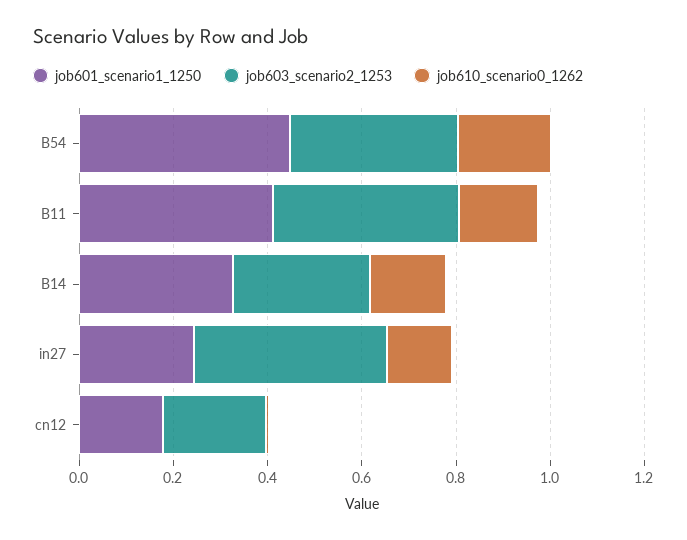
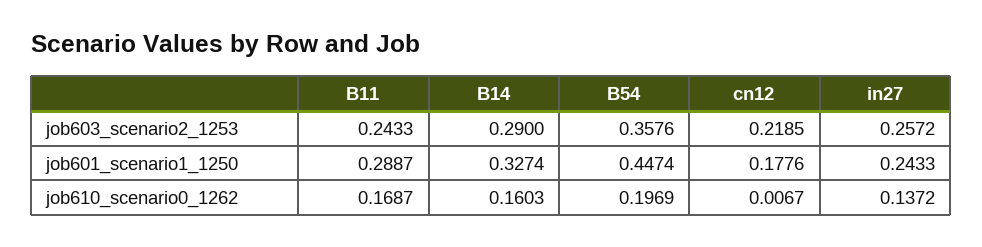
job601_scenario1_1250, B11: 0.4 -> 0.2887
job603_scenario2_1253, B11: 0.4 -> 0.2433
job603_scenario2_1253, in27: 0.4 -> 0.2572

